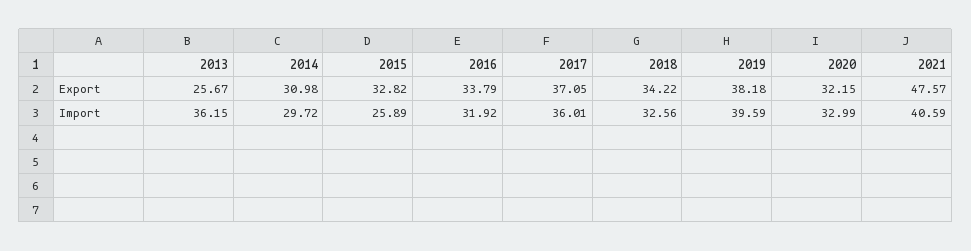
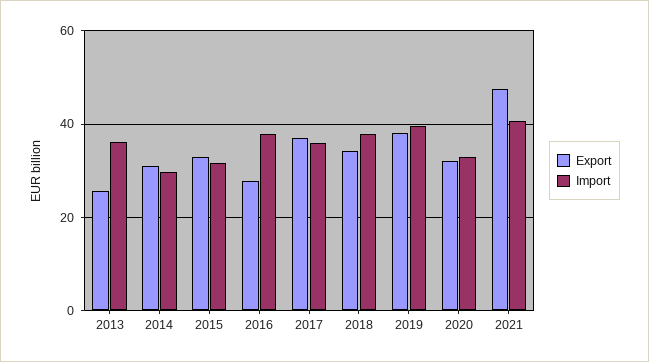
Export, 2016: 33.79 -> 28
Import, 2015: 25.89 -> 32
Import, 2016: 31.92 -> 38
Import, 2018: 32.56 -> 38

